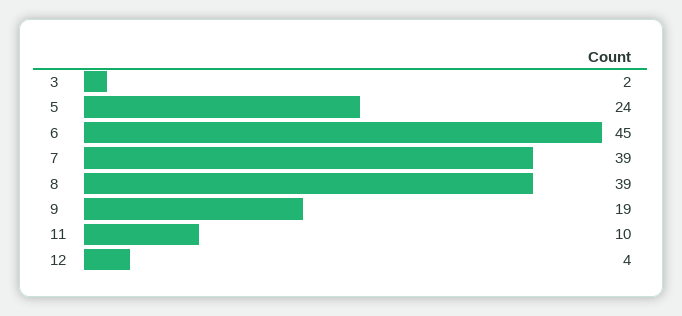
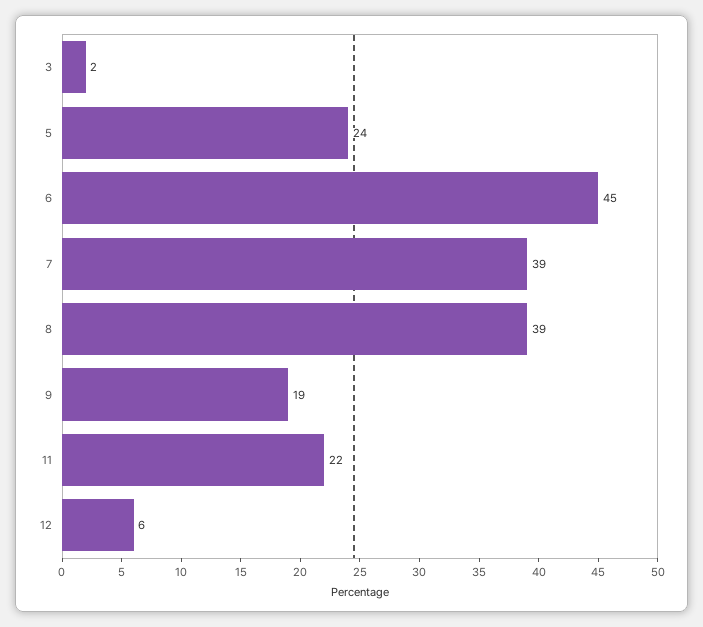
11: 10 -> 22
12: 4 -> 6

